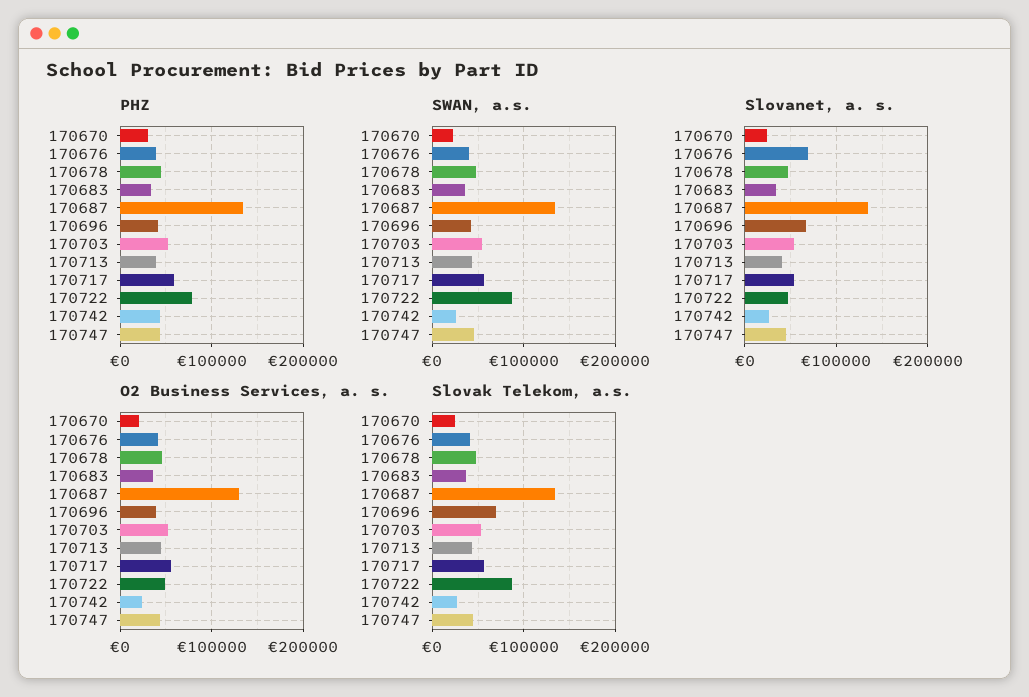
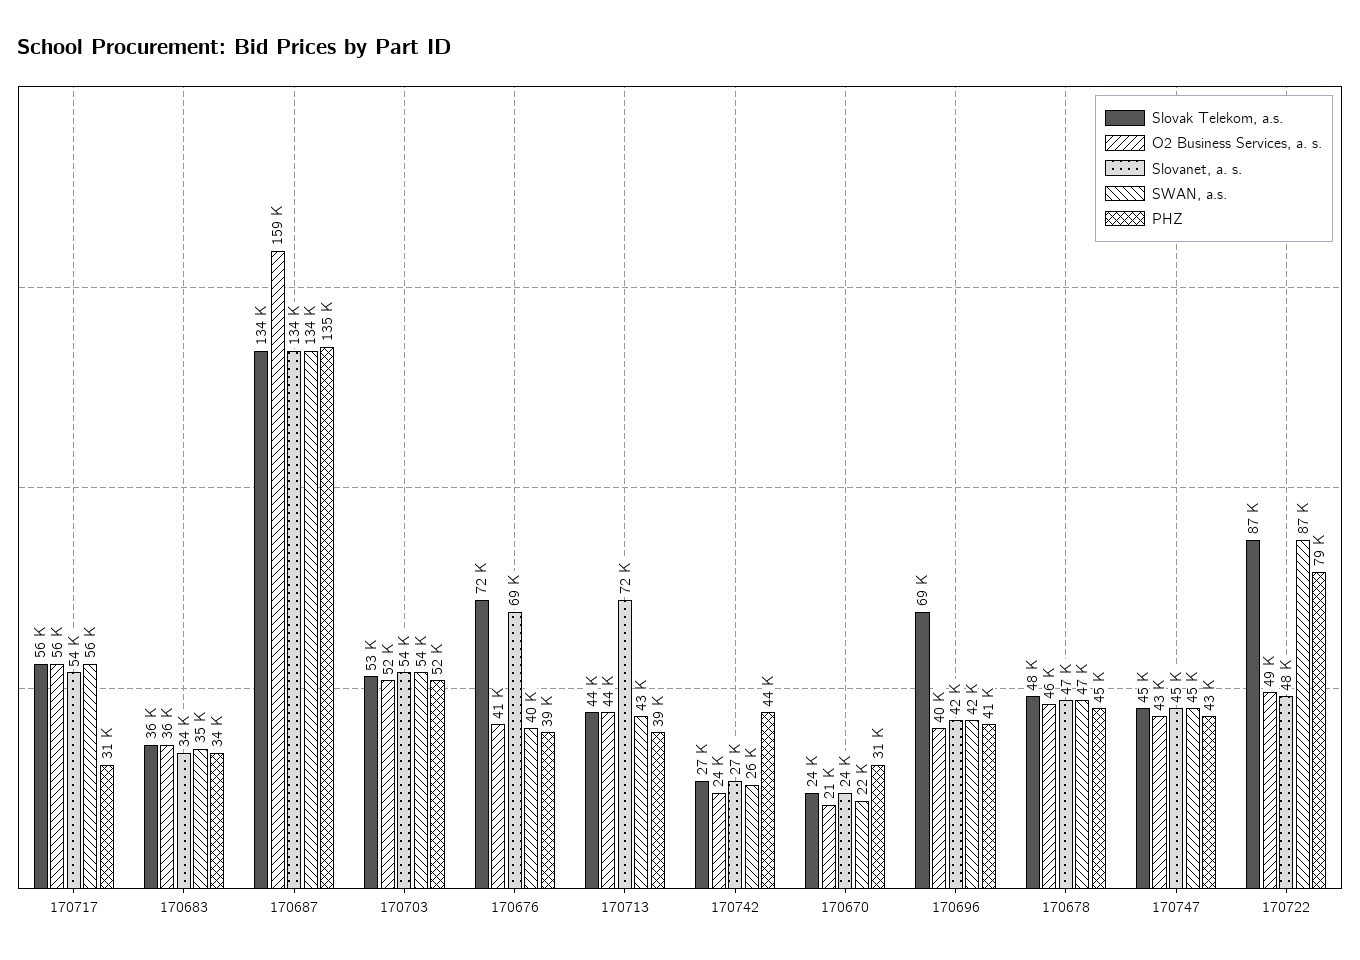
PHZ, 170717: 60000 -> 31000
Slovanet, a. s., 170696: 70000 -> 42000
Slovanet, a. s., 170713: 40000 -> 72000
O2 Business Services, a. s., 170687: 130000 -> 159000
Slovak Telekom, a.s., 170676: 40000 -> 72000

